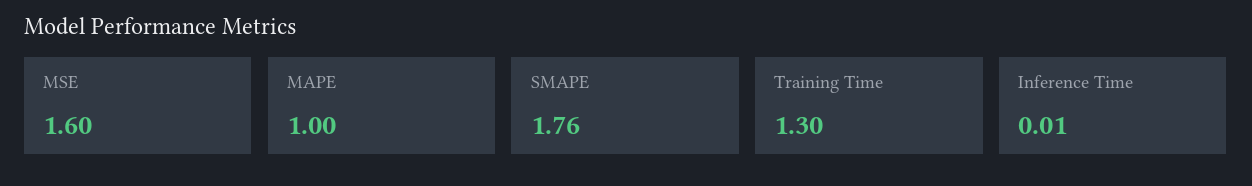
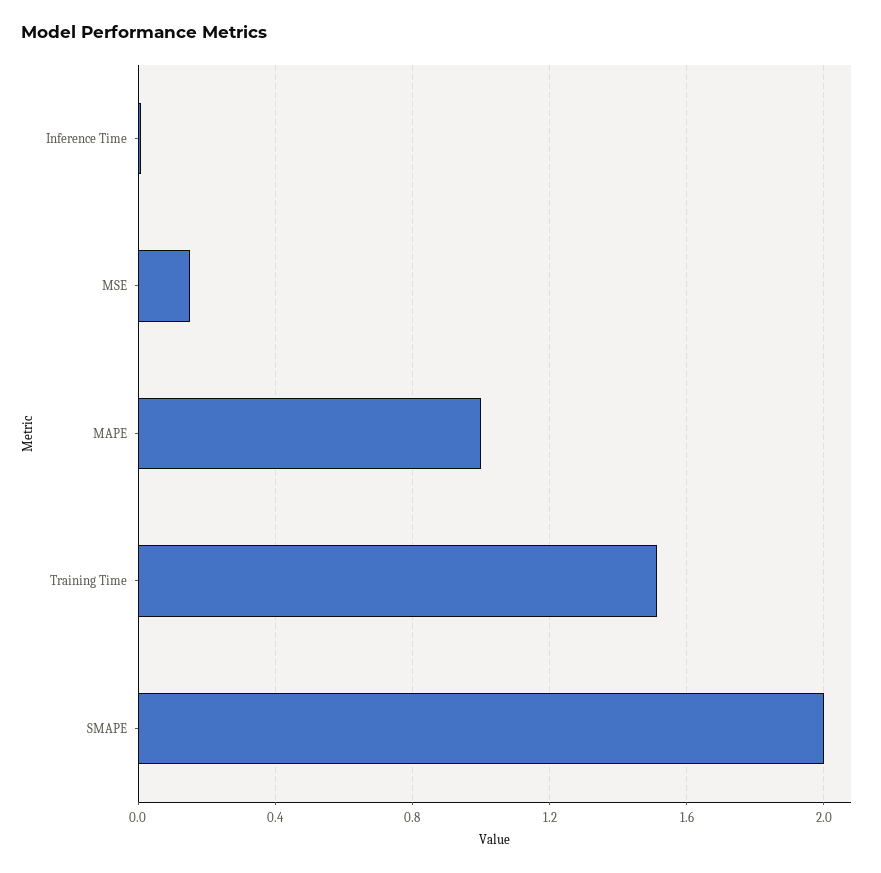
MSE: 1.6 -> 0.15
SMAPE: 1.76 -> 2
Training Time: 1.3 -> 1.5

